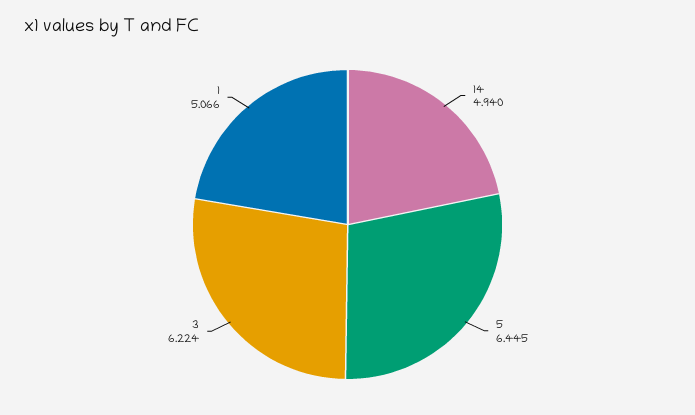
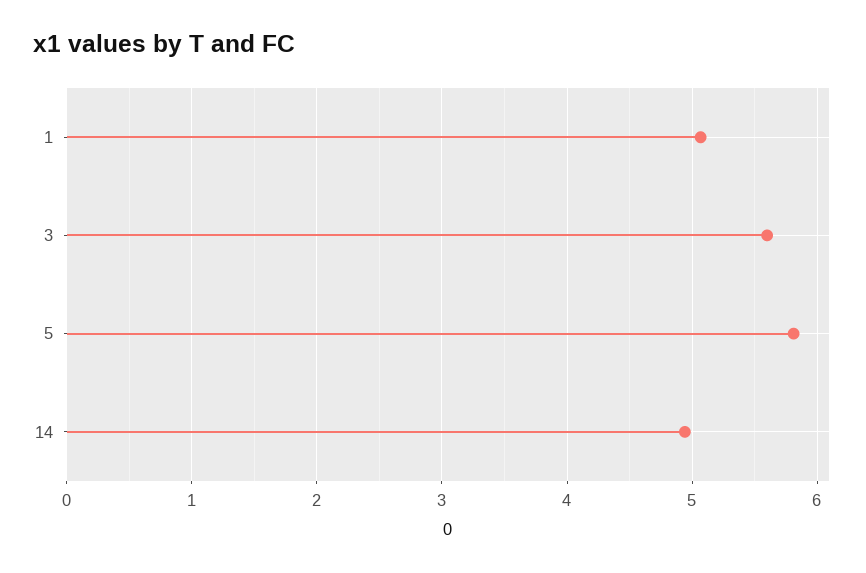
5: 6.445 -> 5.8
3: 6.224 -> 5.6

